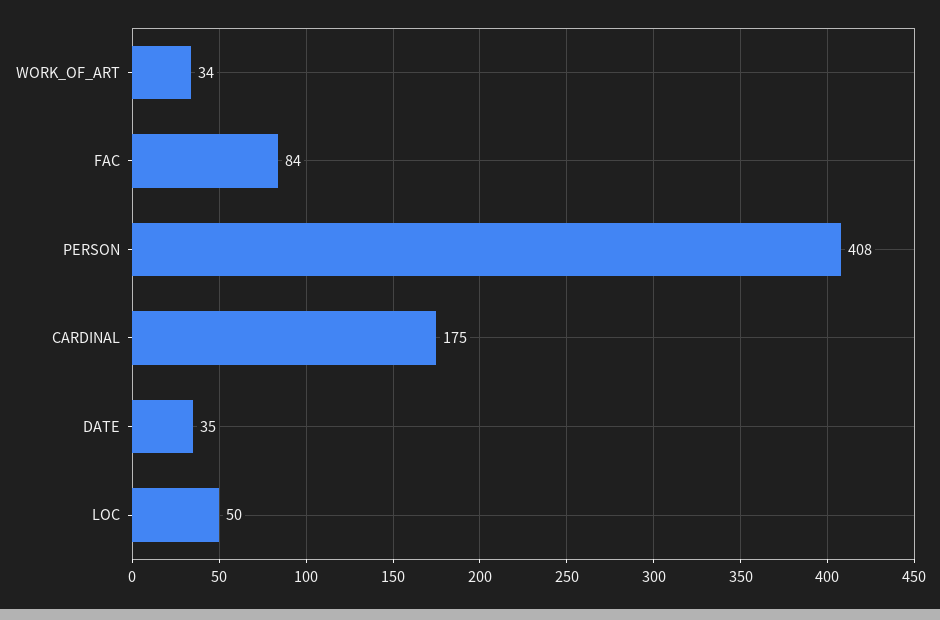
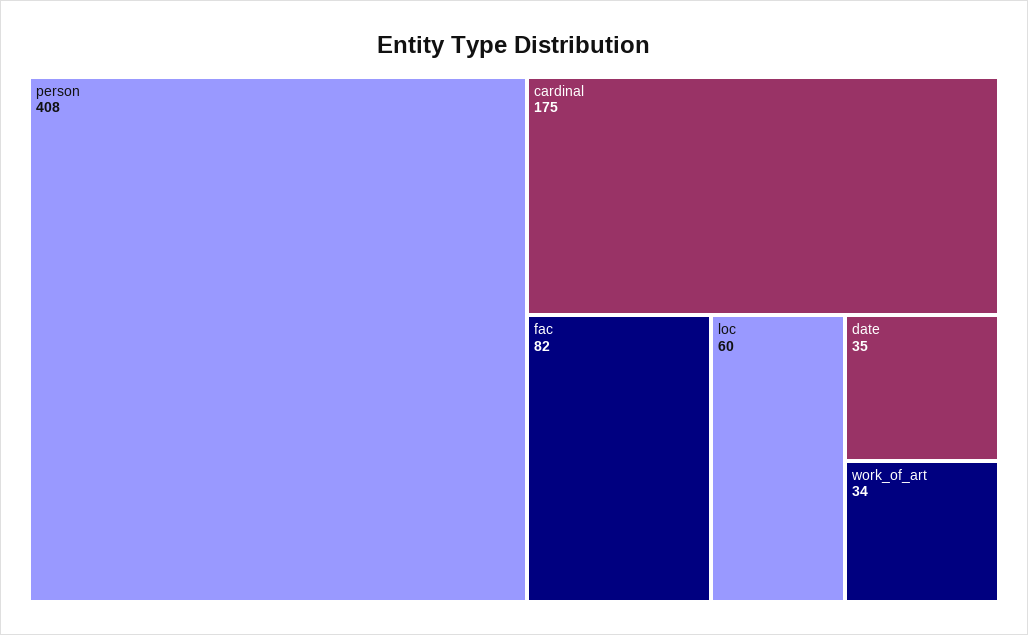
FAC: 84 -> 82
LOC: 50 -> 60

